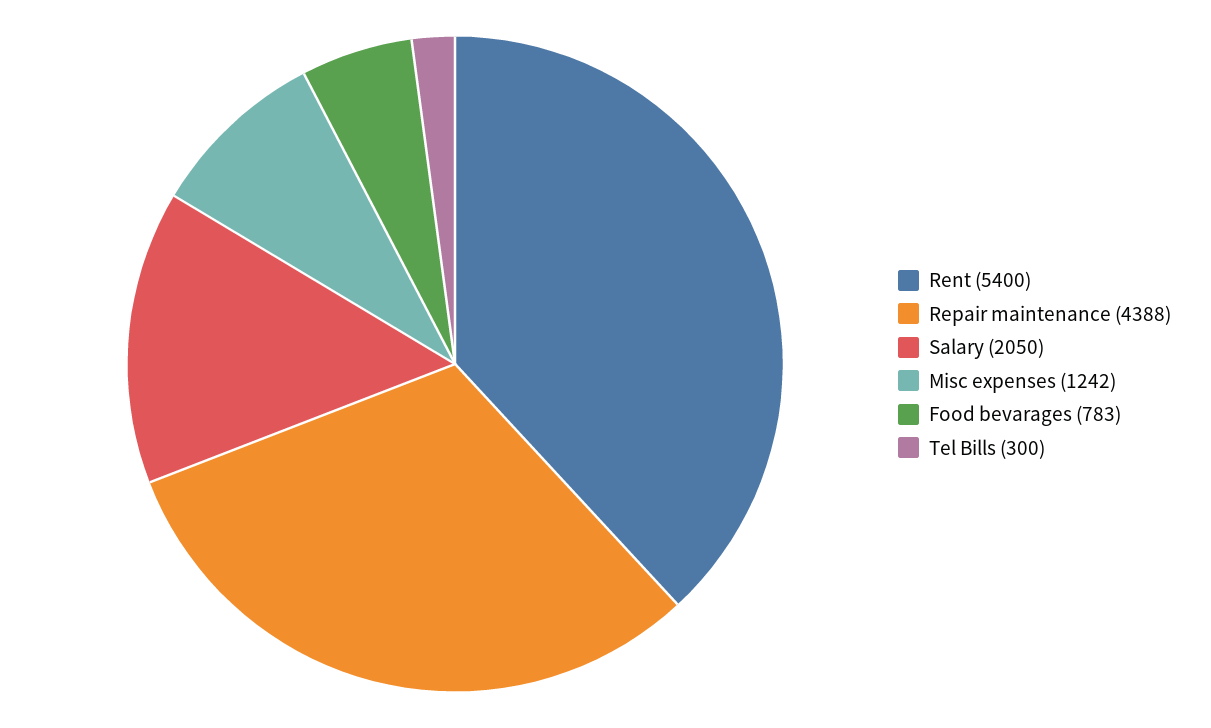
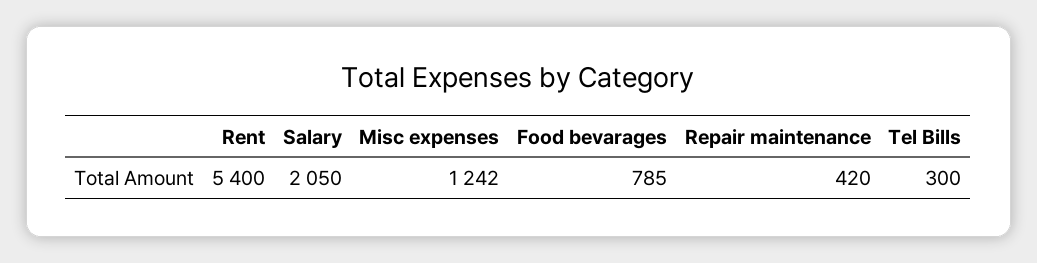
Repair maintenance: 4388 -> 420
Food bevarages: 783 -> 785

